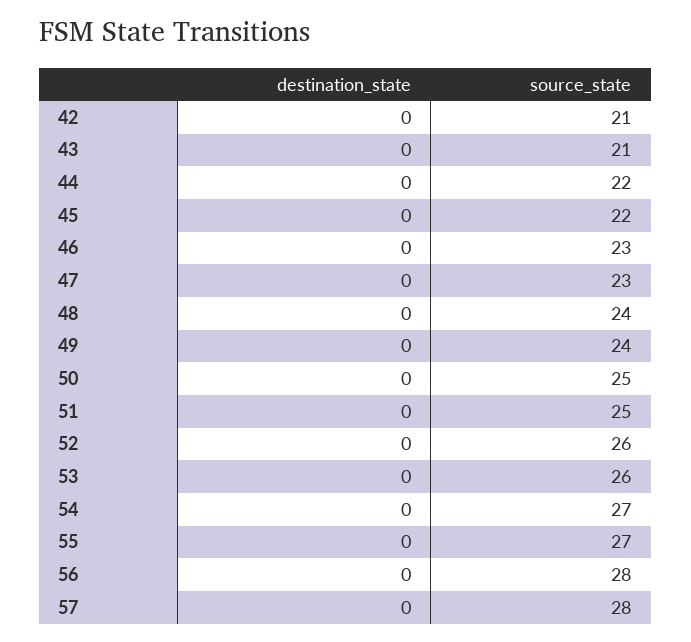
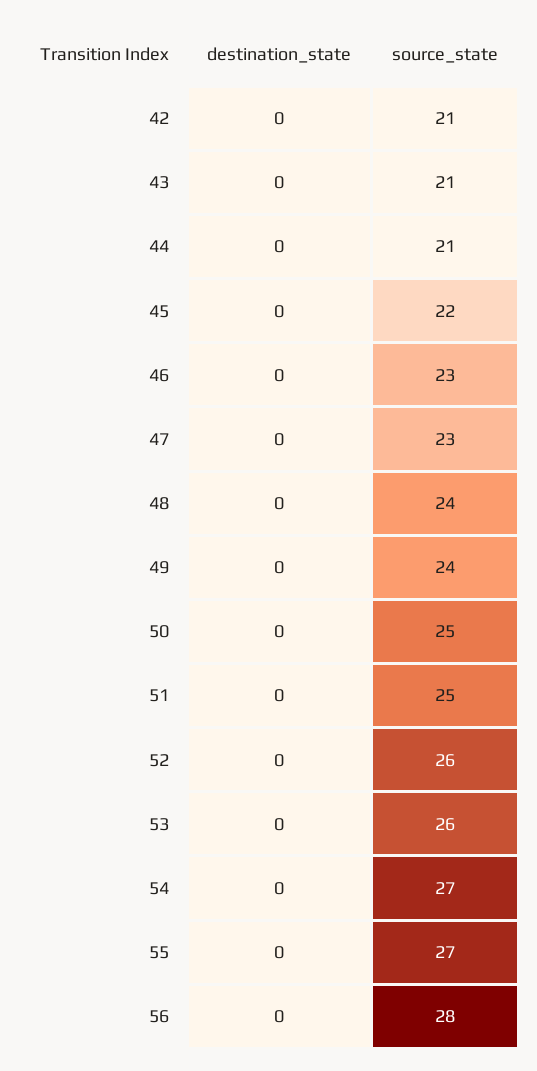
source_state, 44: 22 -> 21
destination_state, 57: 0 -> none
source_state, 57: 28 -> none

